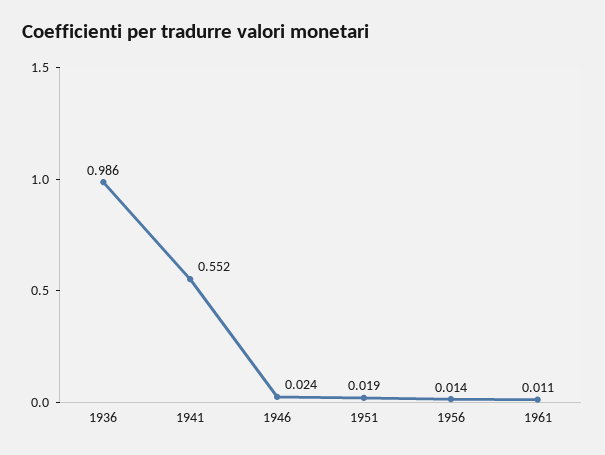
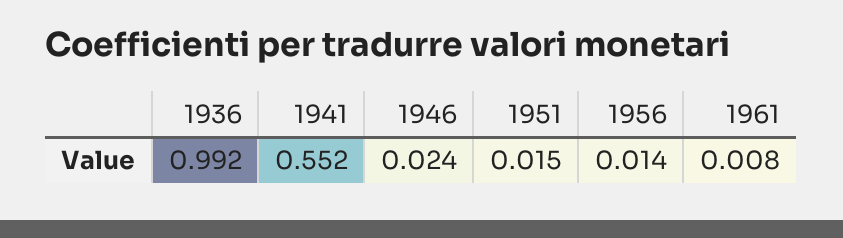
1936: 0.986 -> 0.992
1951: 0.019 -> 0.015
1961: 0.011 -> 0.008

